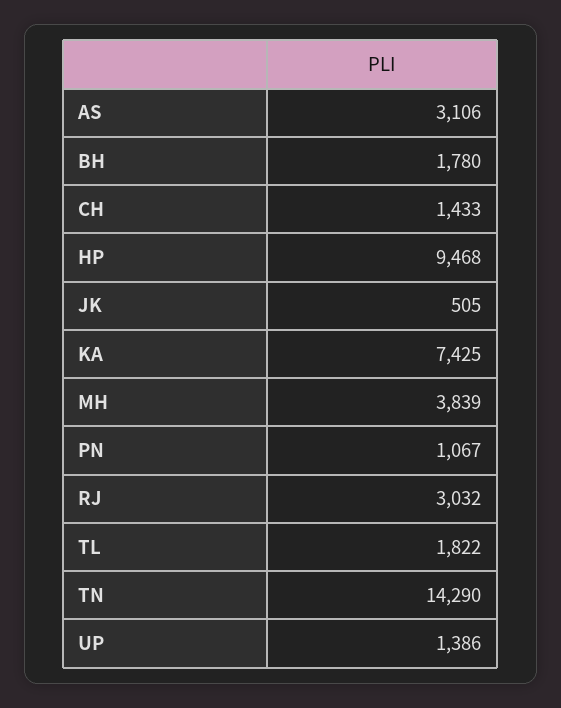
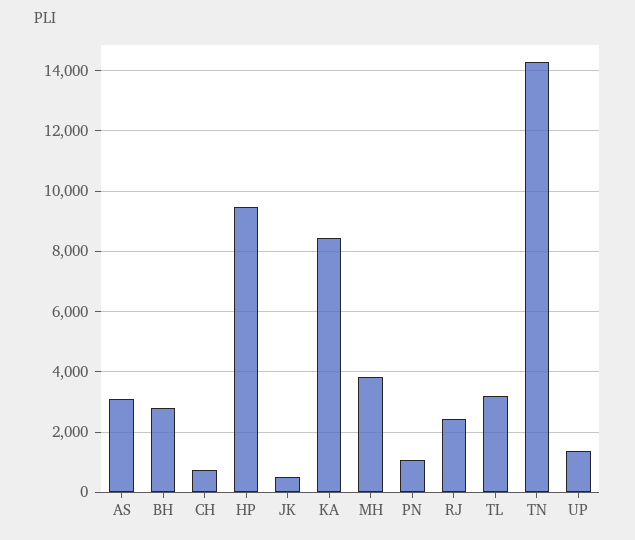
BH: 1780 -> 2800
CH: 1433 -> 800
KA: 7425 -> 8400
RJ: 3032 -> 2400
TL: 1822 -> 3200

